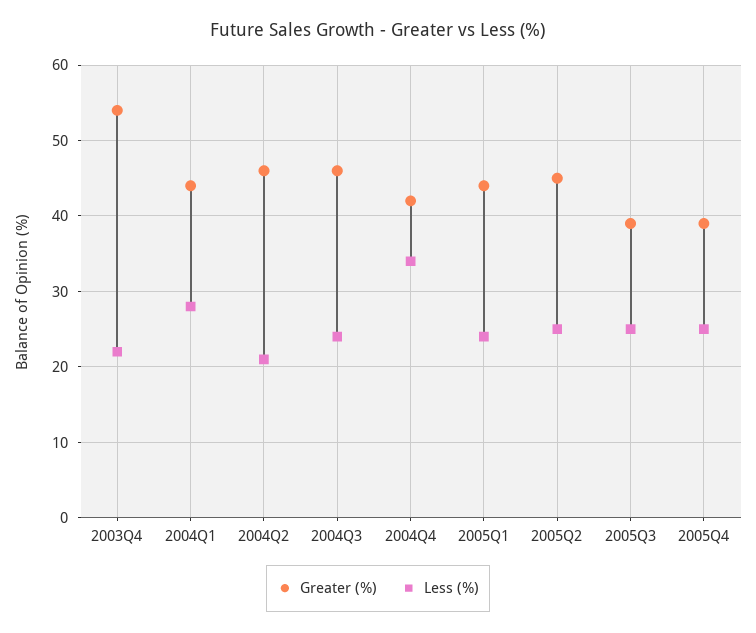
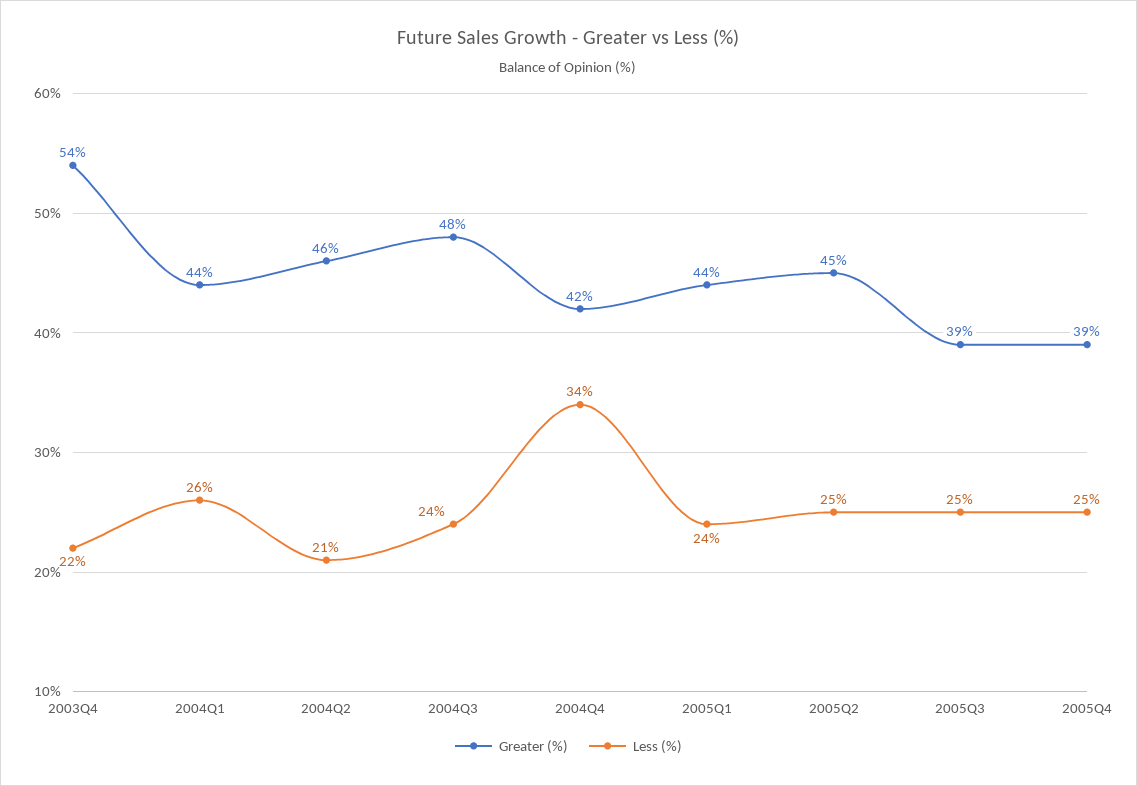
Less (%), 2004Q1: 28 -> 26
Greater (%), 2004Q3: 46 -> 48

